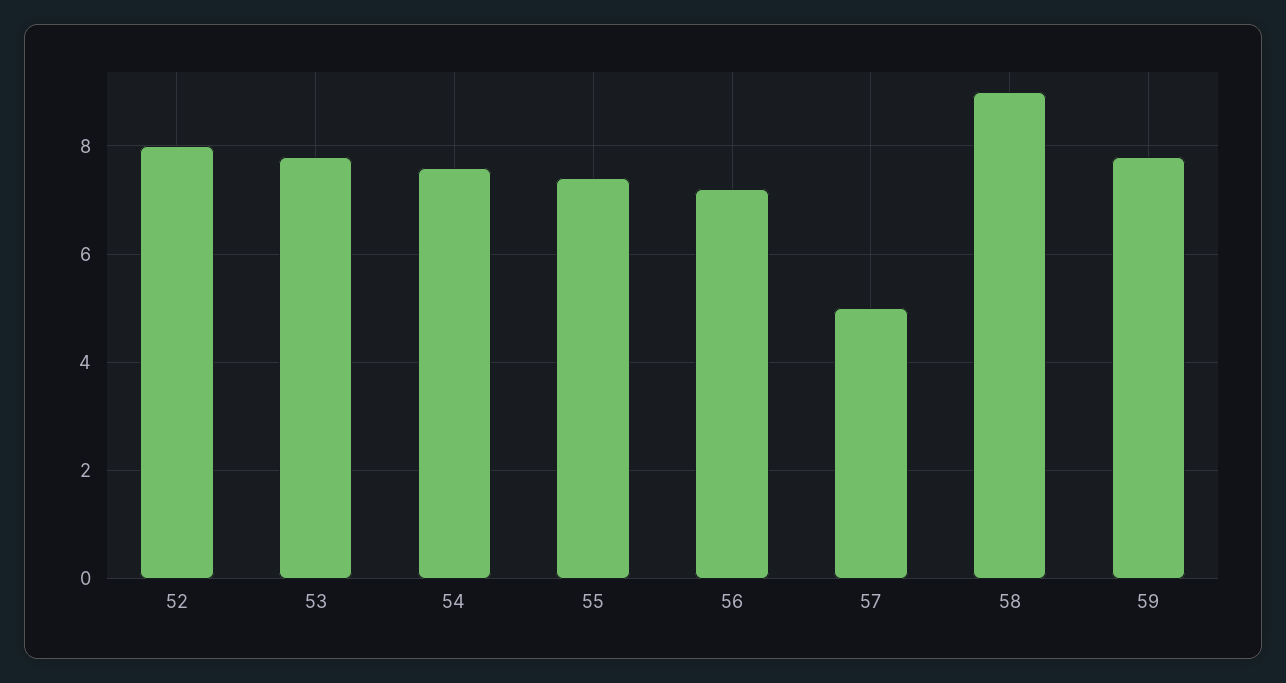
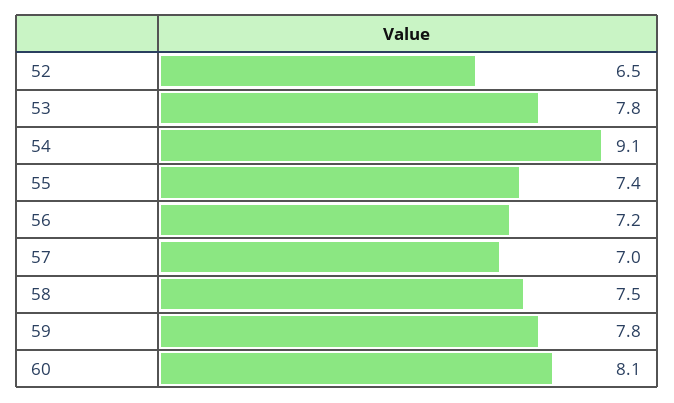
52: 8 -> 6.5
54: 7.5 -> 9.1
57: 5 -> 7
58: 9 -> 7.5
60: none -> 8.1

